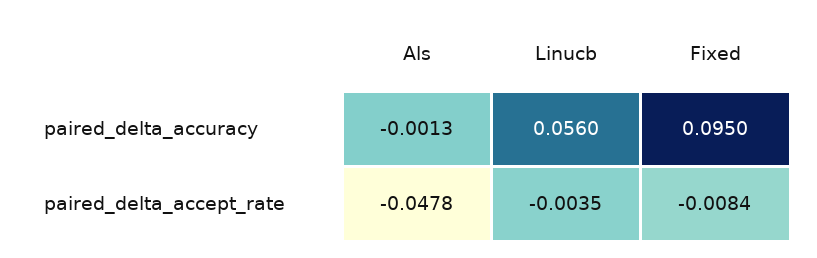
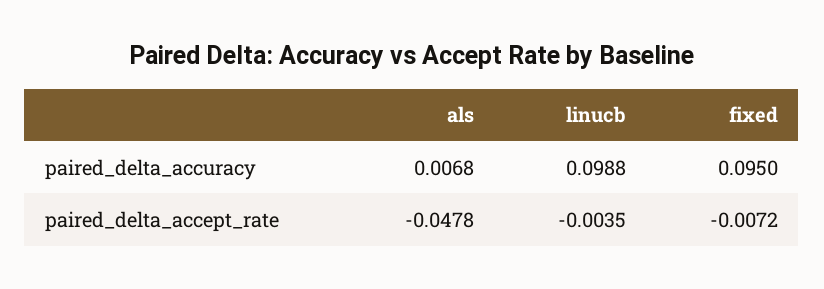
Als, paired_delta_accuracy: -0.0013 -> 0.0068
Linucb, paired_delta_accuracy: 0.056 -> 0.0988
Fixed, paired_delta_accept_rate: -0.0084 -> -0.0072

